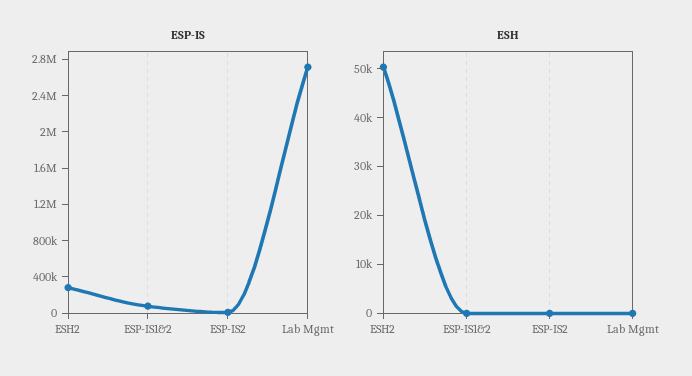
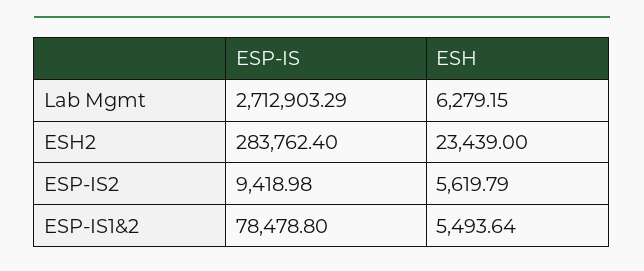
ESH, ESH2: 50000 -> 23439
ESH, ESP-IS1&2: 0 -> 5493.64
ESH, ESP-IS2: 0 -> 5619.79
ESH, Lab Mgmt: 0 -> 6279.15

